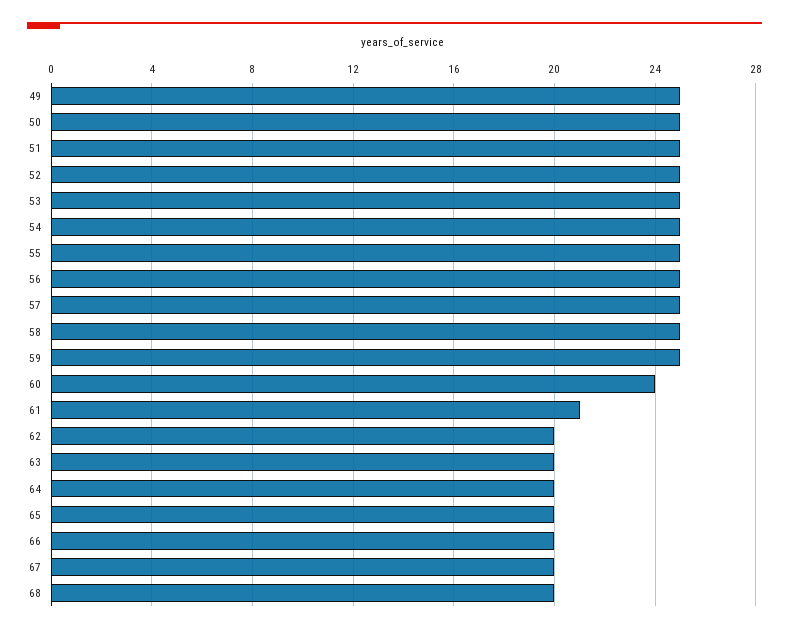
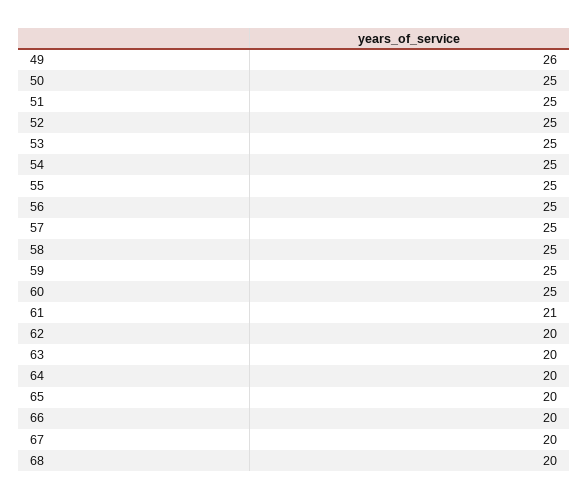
49: 25 -> 26
60: 24 -> 25

